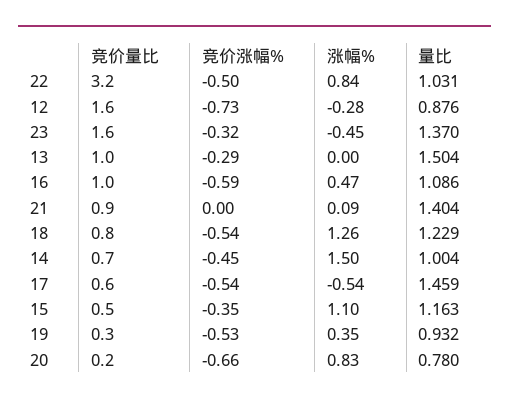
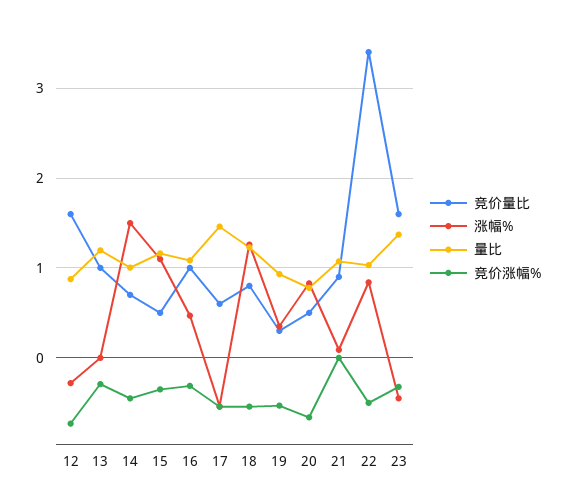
竞价量比, 22: 3.2 -> 3.4
量比, 13: 1.504 -> 1.2
竞价涨幅%, 16: -0.59 -> -0.3
量比, 21: 1.404 -> 1.1
竞价量比, 20: 0.2 -> 0.5

